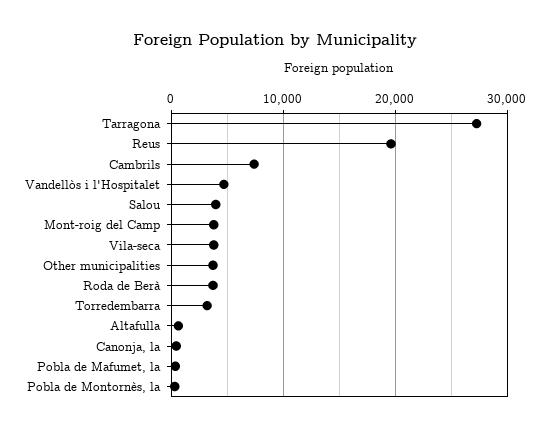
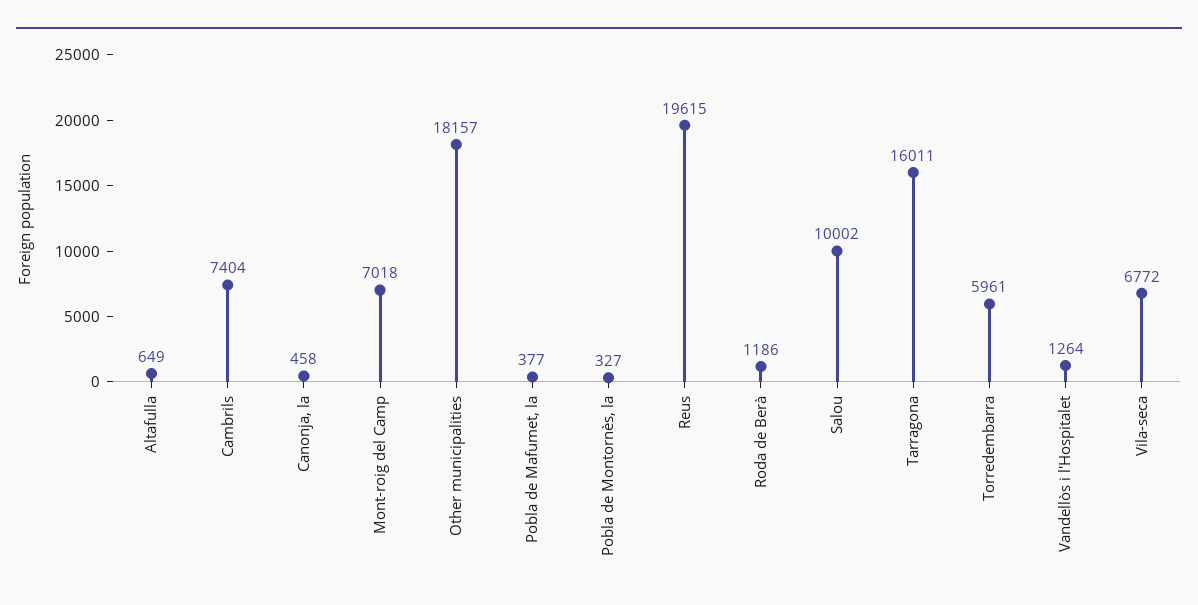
Tarragona: 27000 -> 16011
Vandellòs i l'Hospitalet: 5000 -> 1264
Salou: 4000 -> 10002
Mont-roig del Camp: 4000 -> 7018
Vila-seca: 4000 -> 6772
Other municipalities: 4000 -> 18157
Roda de Berà: 4000 -> 1186
Torredembarra: 3000 -> 5961

